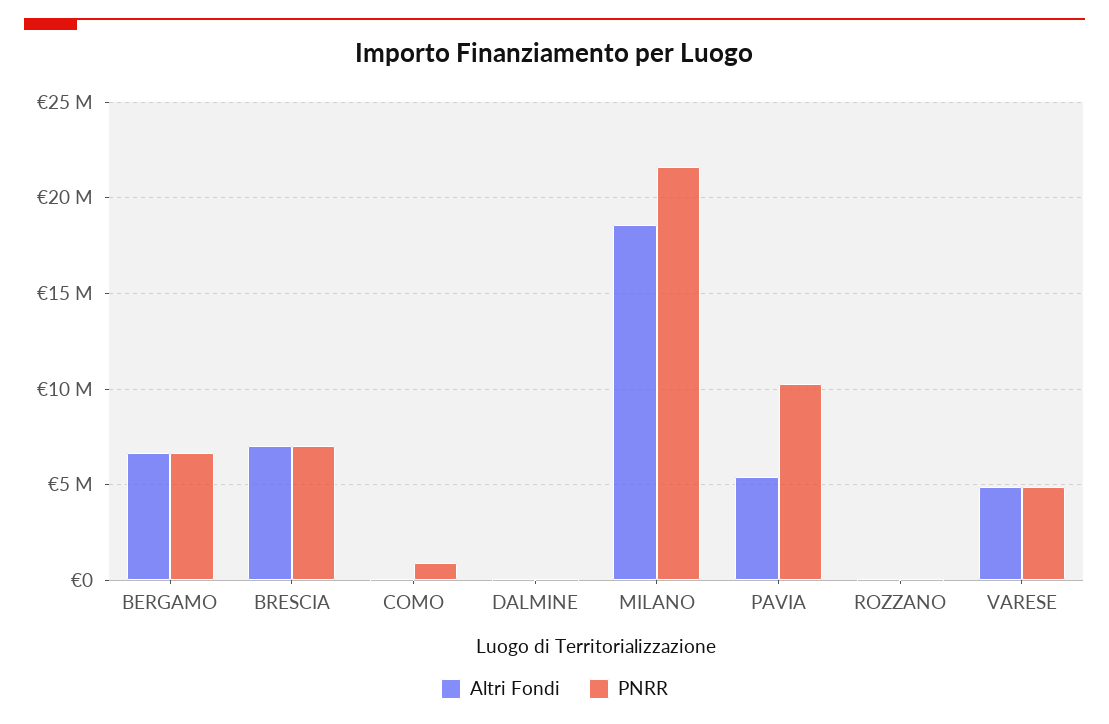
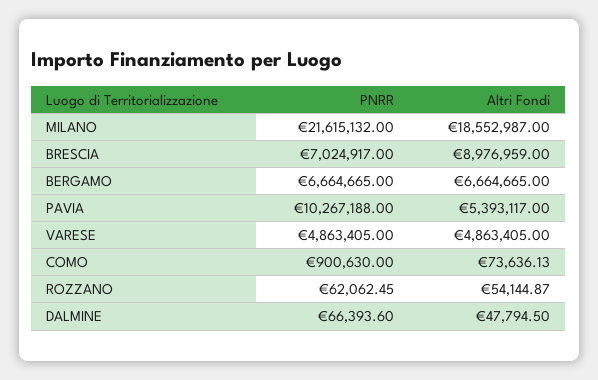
Altri Fondi, BRESCIA: 7000000 -> 8976959

